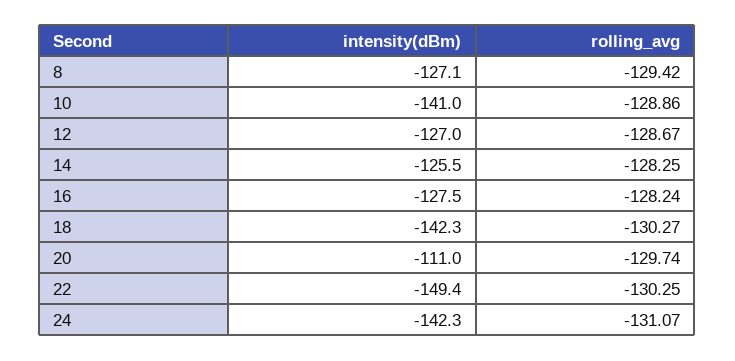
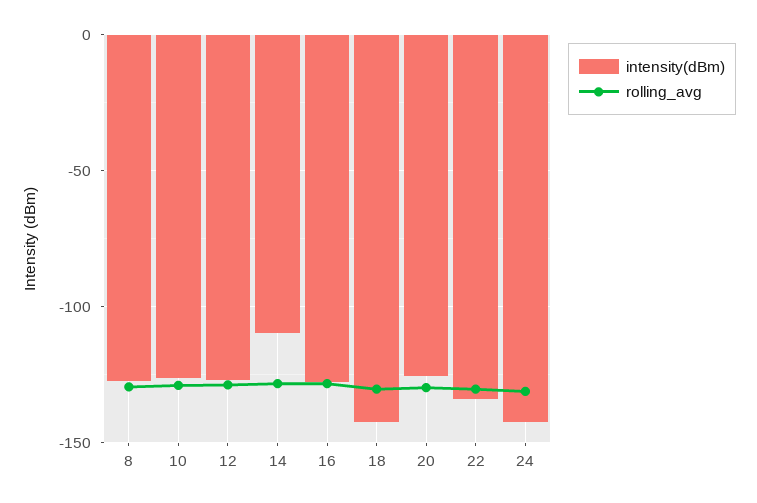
intensity(dBm), 10: -141 -> -125
intensity(dBm), 14: -125.5 -> -110
intensity(dBm), 20: -111 -> -125
intensity(dBm), 22: -149.4 -> -135

